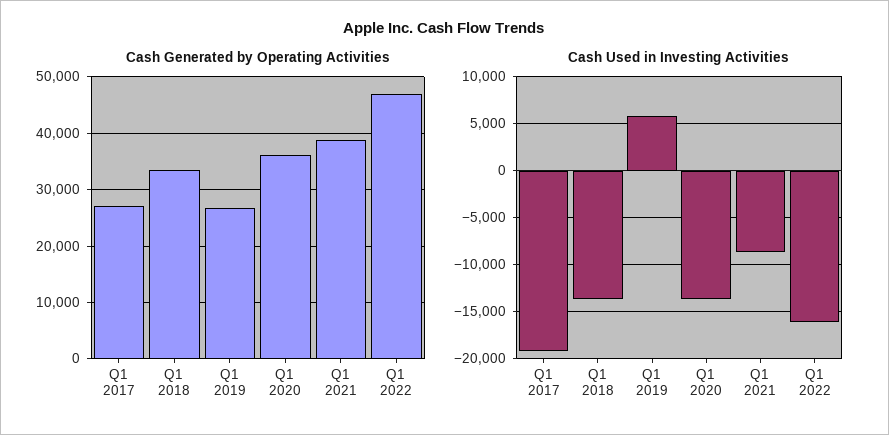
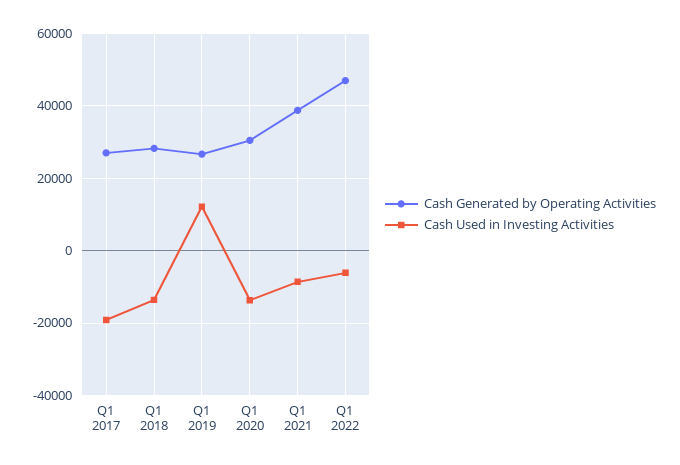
Cash Generated by Operating Activities, Q1 2018: 34000 -> 28000
Cash Generated by Operating Activities, Q1 2020: 36000 -> 30000
Cash Used in Investing Activities, Q1 2019: 6000 -> 12000
Cash Used in Investing Activities, Q1 2022: -16000 -> -6000

